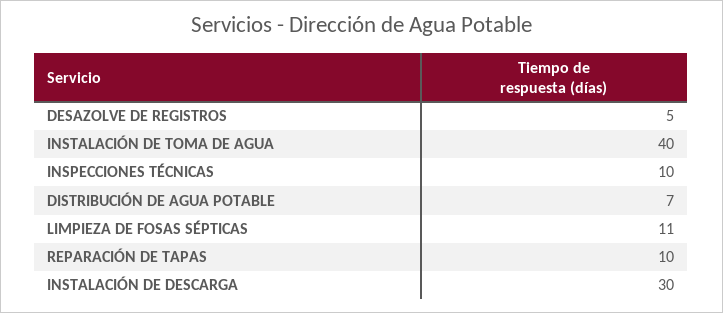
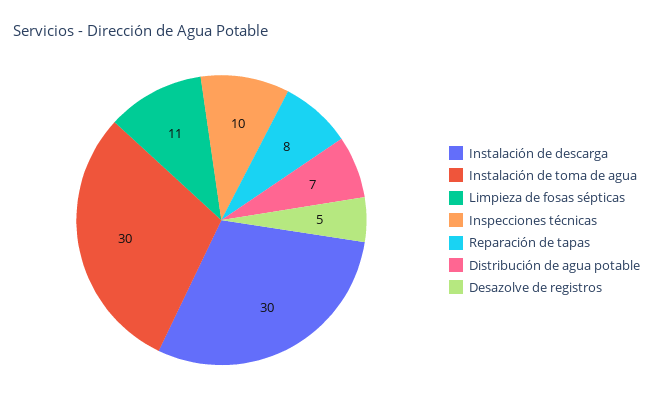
INSTALACIÓN DE TOMA DE AGUA: 40 -> 30
REPARACIÓN DE TAPAS: 10 -> 8

